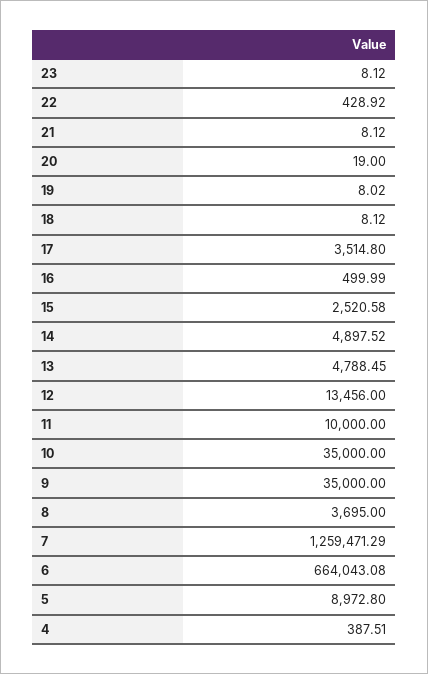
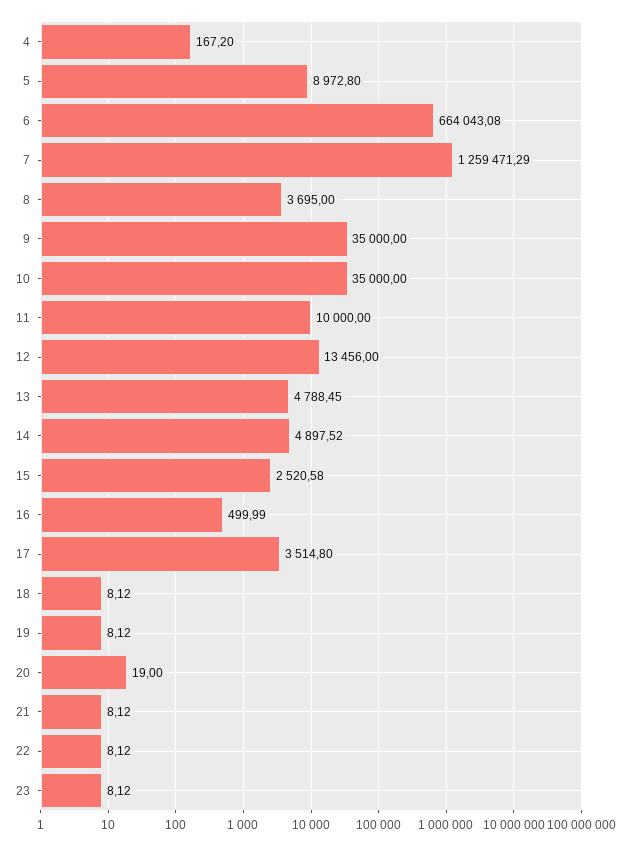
22: 428.92 -> 8.12
19: 8.02 -> 8.12
4: 387.51 -> 167.2

